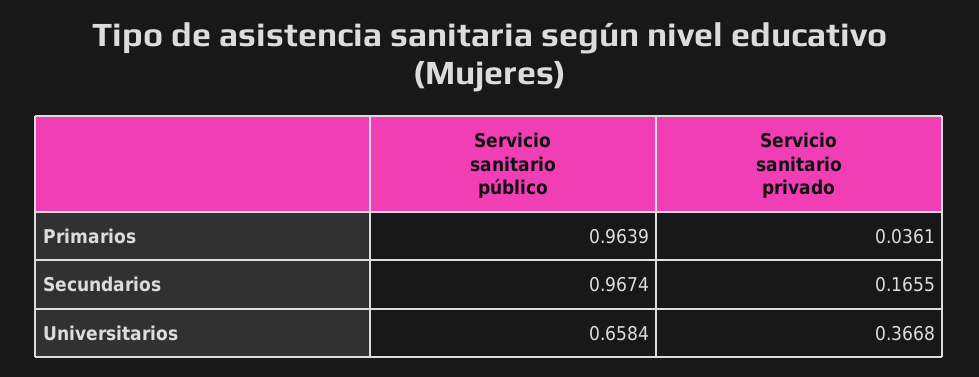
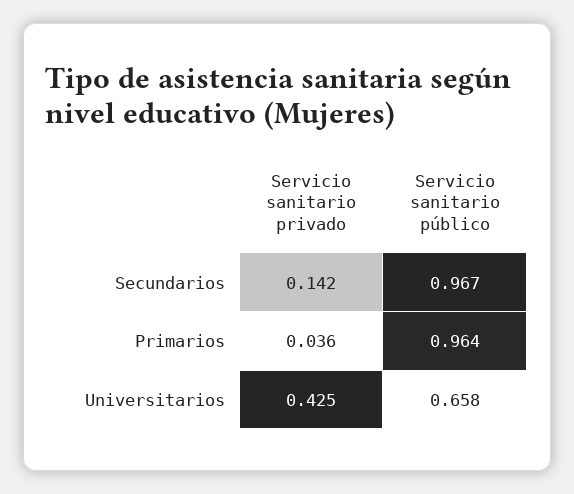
Servicio sanitario privado, Secundarios: 0.1655 -> 0.142
Servicio sanitario privado, Universitarios: 0.3668 -> 0.425

